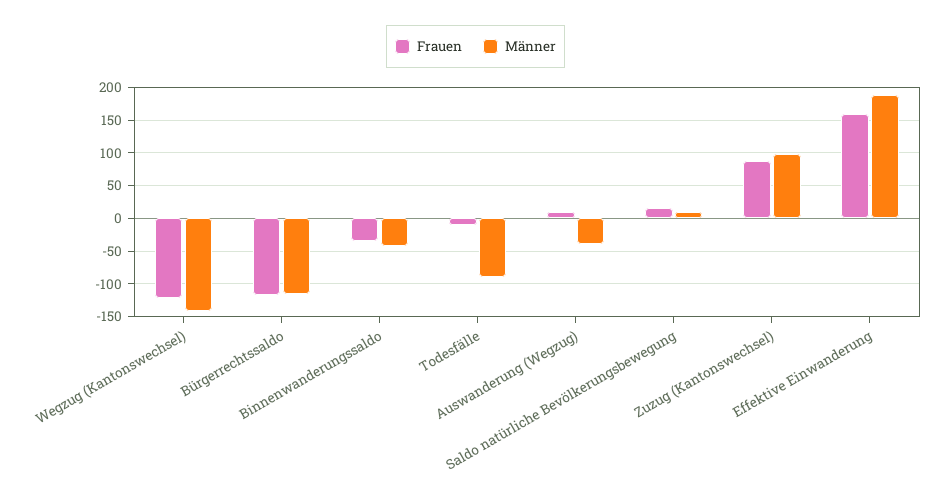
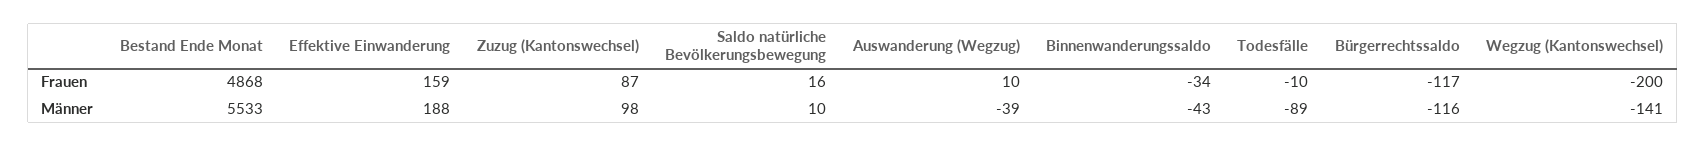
Frauen, Wegzug (Kantonswechsel): -120 -> -200
Frauen, Bestand Ende Monat: none -> 4868
Männer, Bestand Ende Monat: none -> 5533

